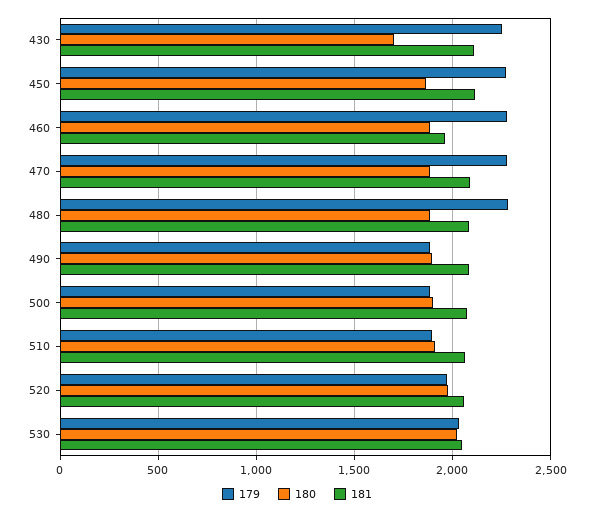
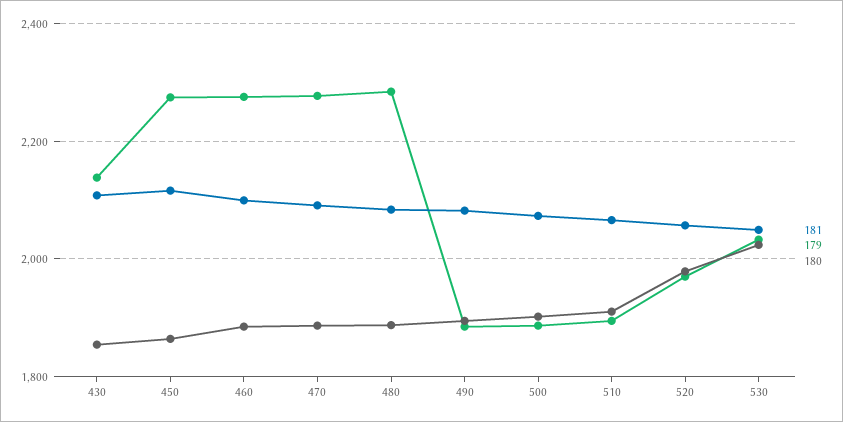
179, 430: 2250 -> 2140
180, 430: 1700 -> 1860
181, 460: 1950 -> 2100

